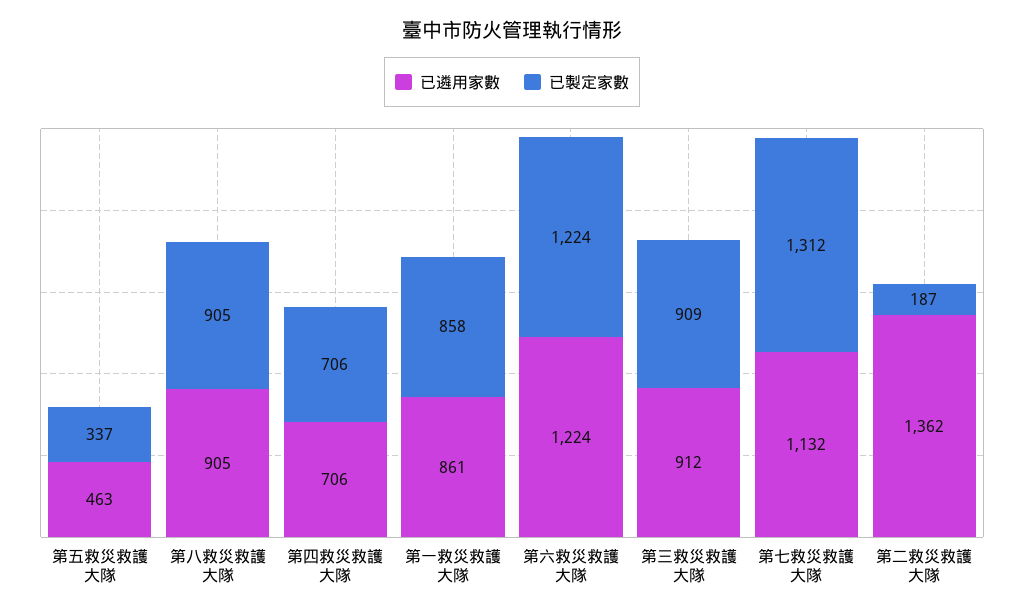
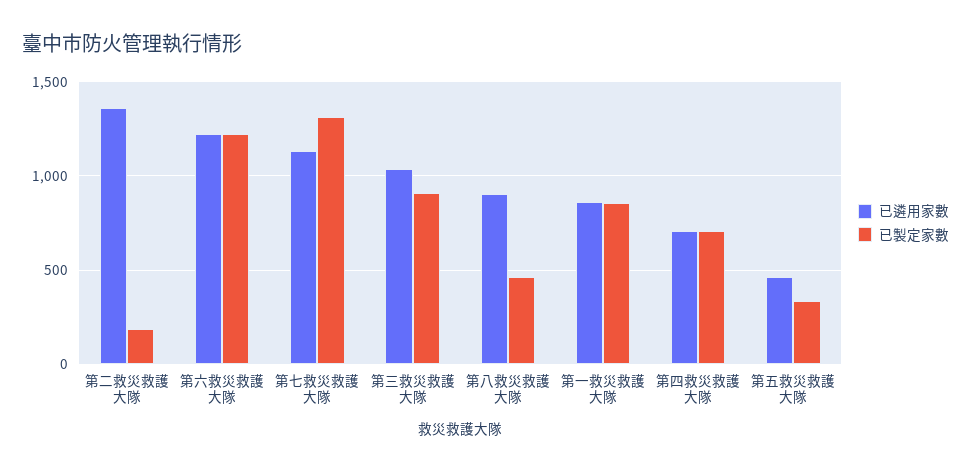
已製定家數, 第八救災救護大隊: 905 -> 450
已遴用家數, 第三救災救護大隊: 912 -> 1050

